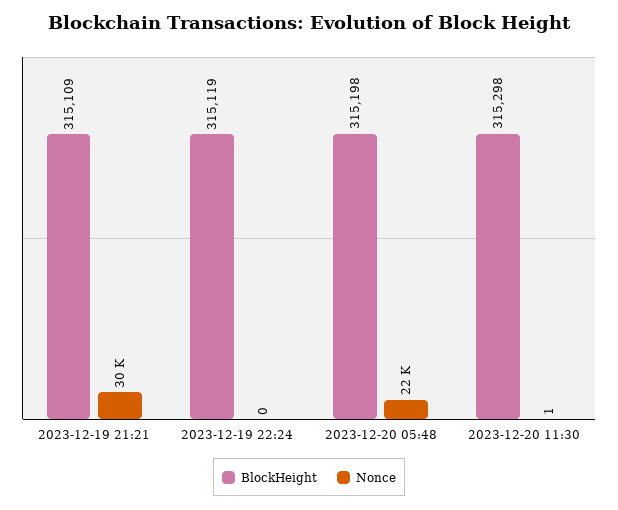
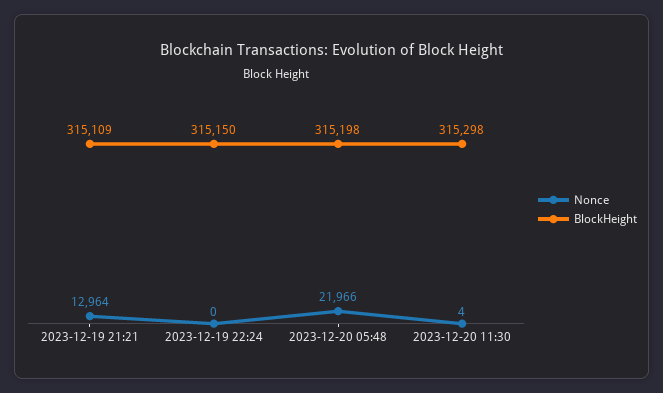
Nonce, 2023-12-19 21:21: 30000 -> 12964
BlockHeight, 2023-12-19 22:24: 315119 -> 315150
Nonce, 2023-12-20 11:30: 1 -> 4

